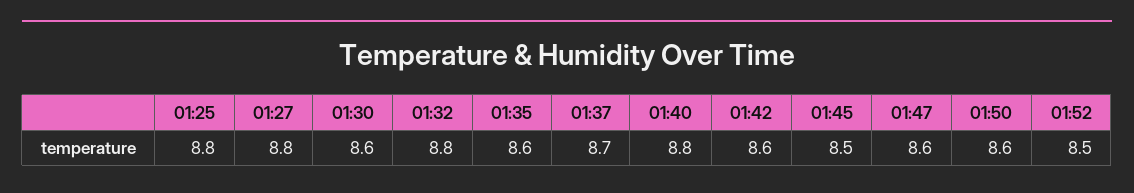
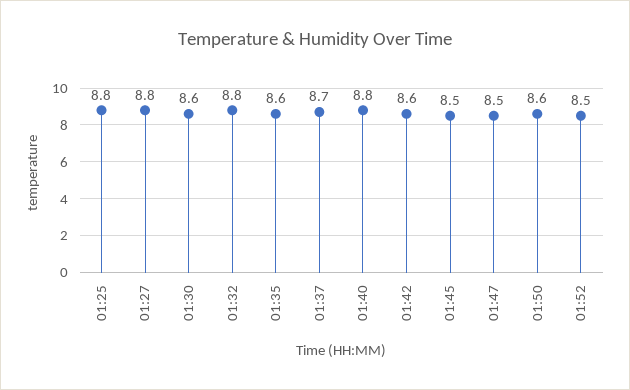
01:47: 8.6 -> 8.5

